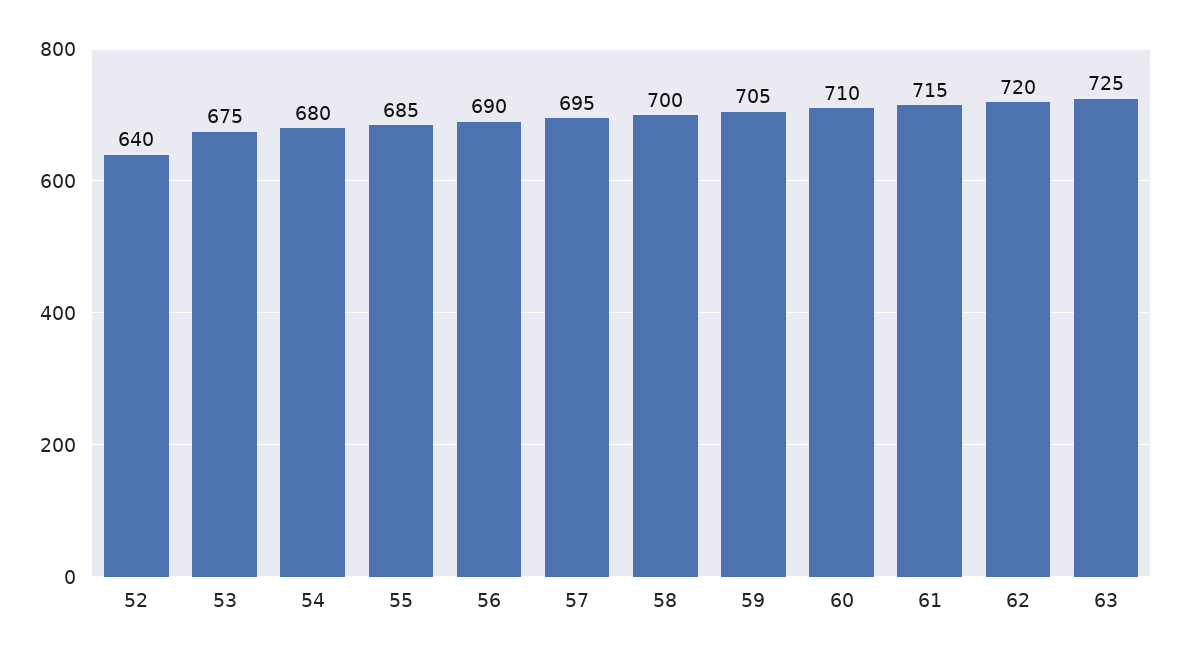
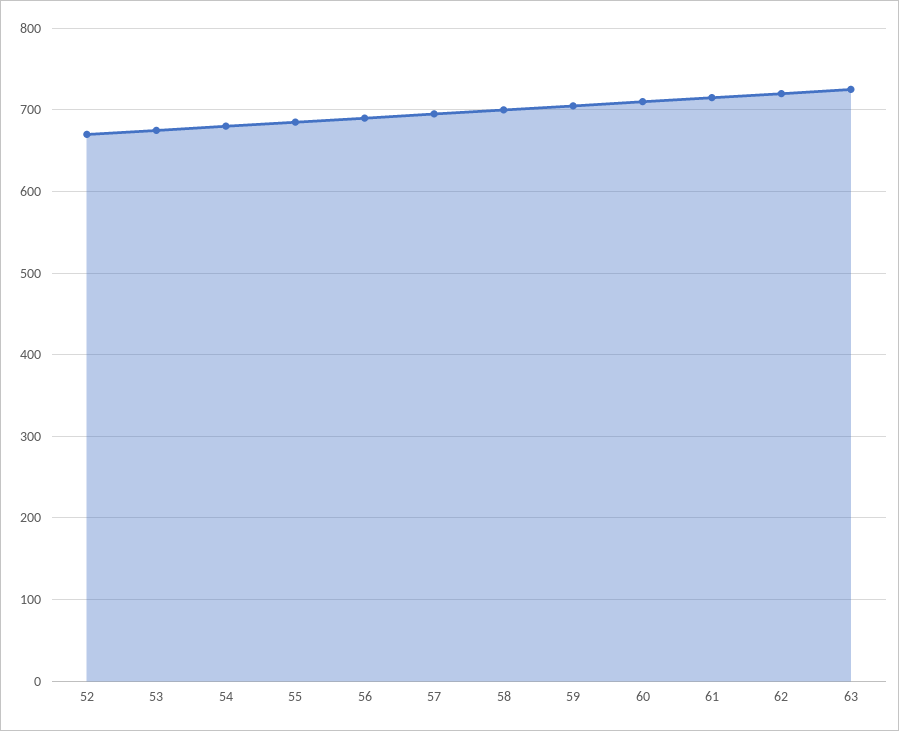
52: 640 -> 670

